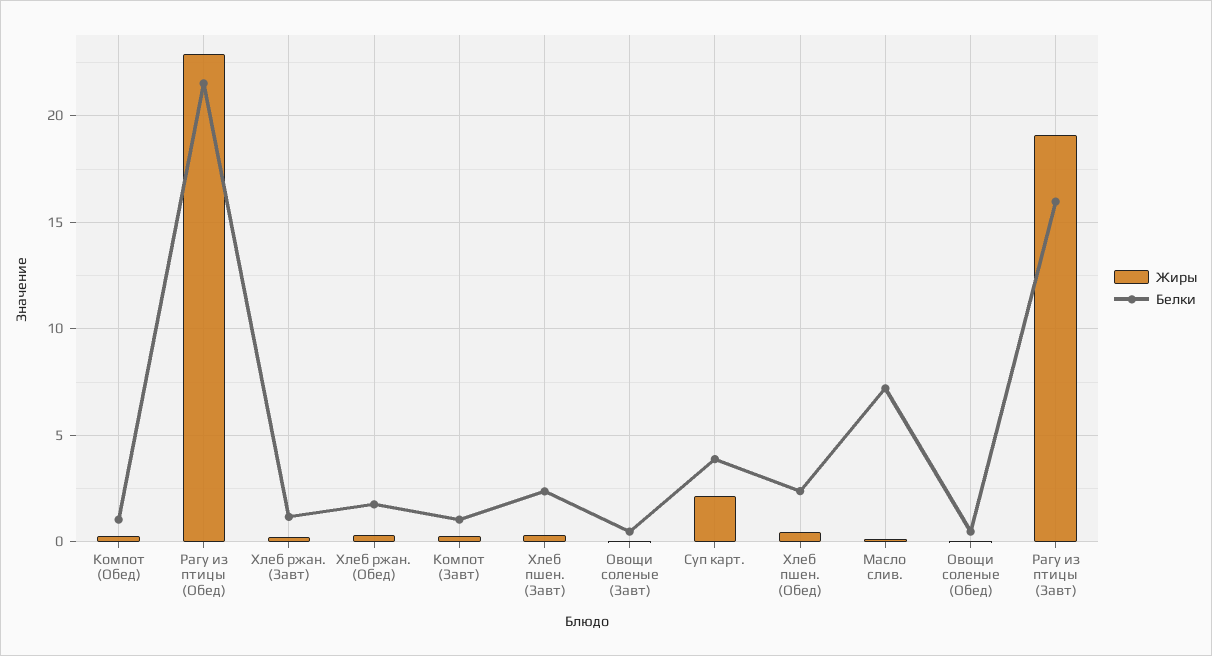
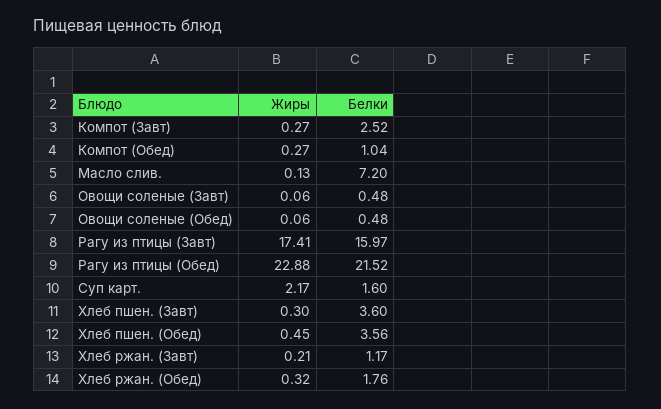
Белки, Компот (Завт): 1 -> 2.52
Белки, Хлеб пшен. (Завт): 2.5 -> 3.6
Белки, Суп карт.: 4 -> 1.6
Белки, Хлеб пшен. (Обед): 2.5 -> 3.56
Жиры, Рагу из птицы (Завт): 19 -> 17.41

